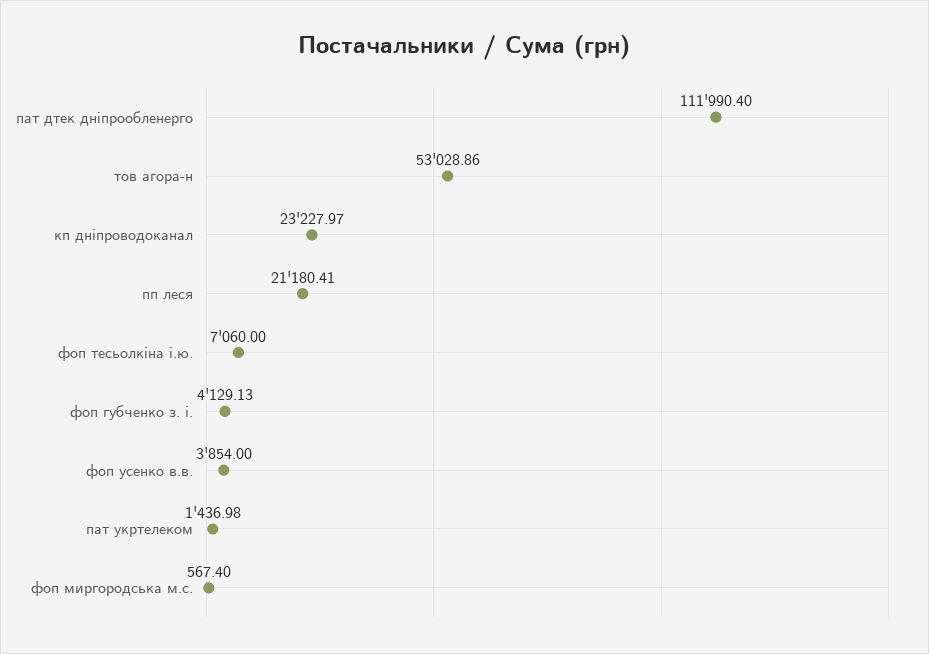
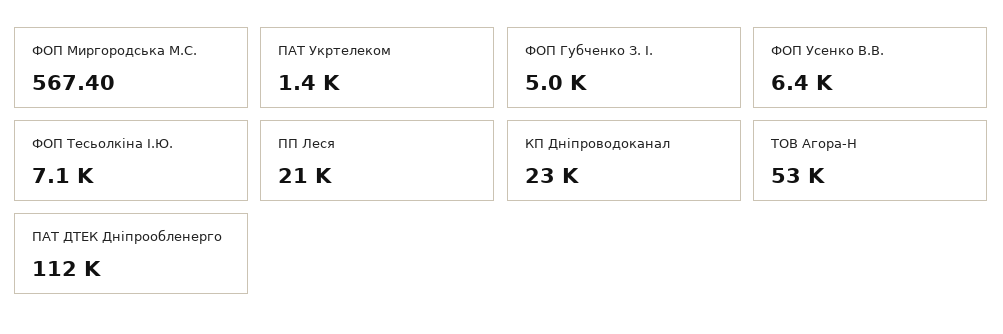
фоп губченко з. і.: 4129.13 -> 5000
фоп усенко в.в.: 3854 -> 6400

